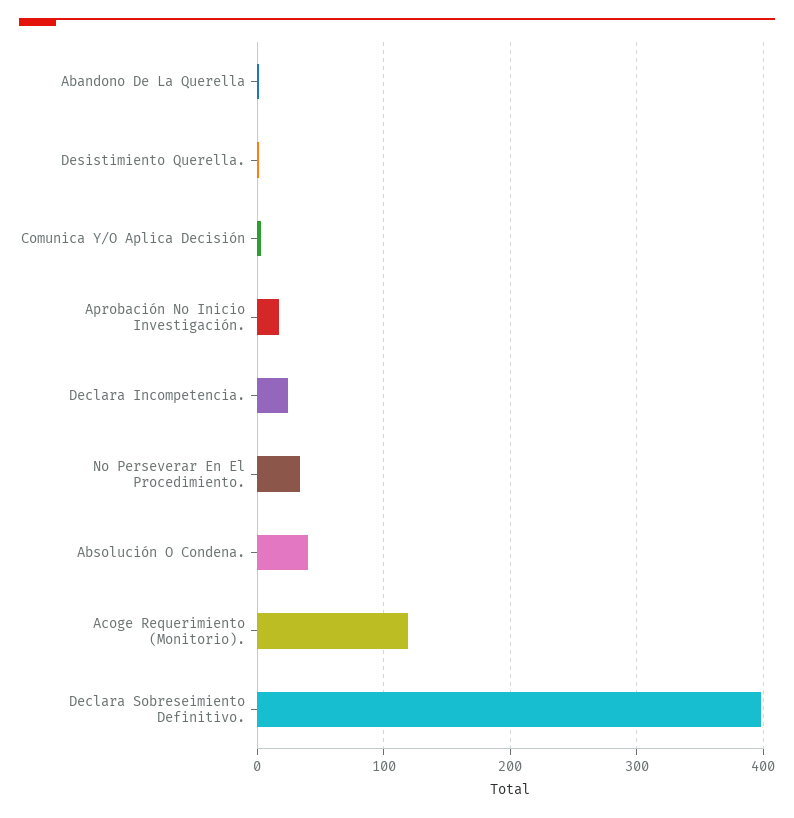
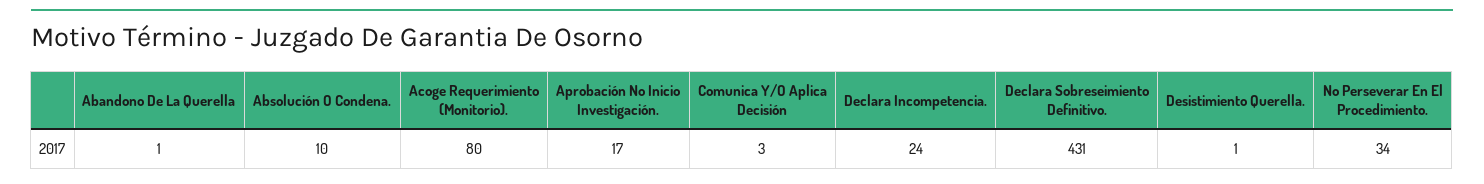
Absolución O Condena.: 40 -> 10
Acoge Requerimiento (Monitorio).: 120 -> 80
Declara Sobreseimiento Definitivo.: 400 -> 431

